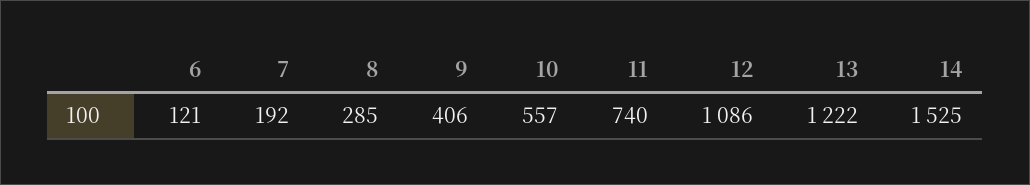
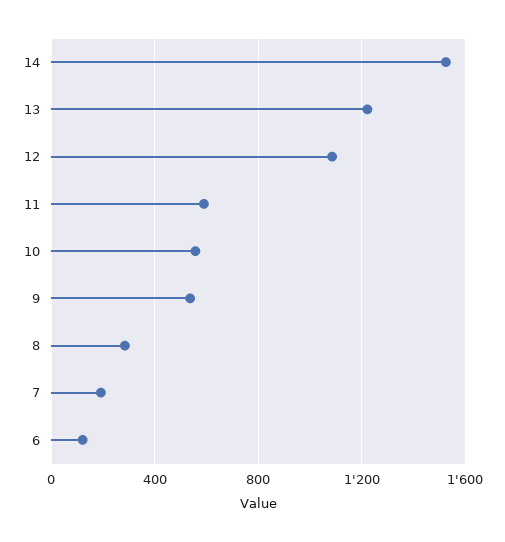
9: 406 -> 550
11: 740 -> 600

